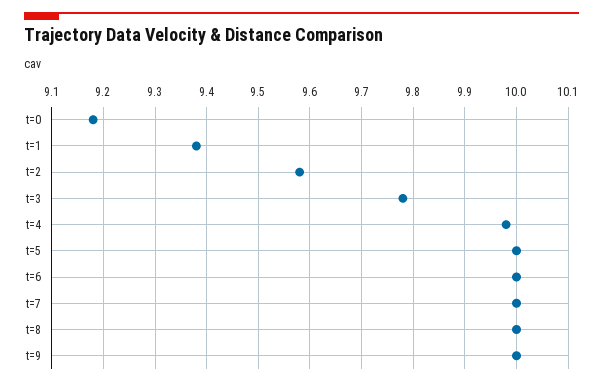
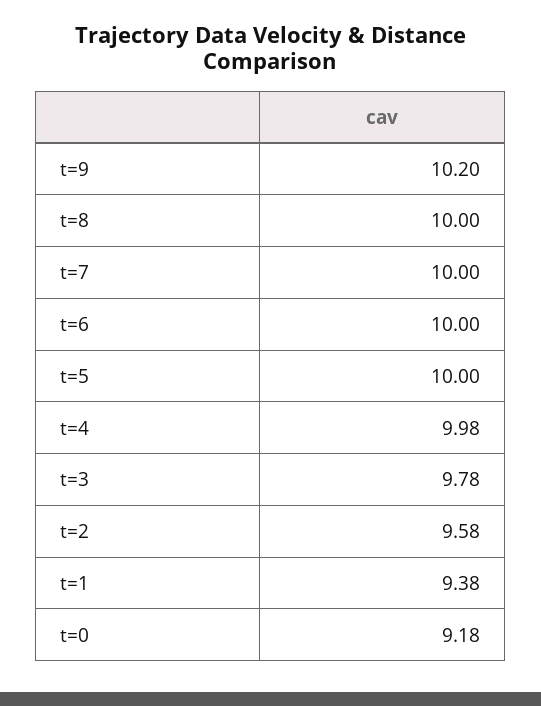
t=9: 10 -> 10.2

